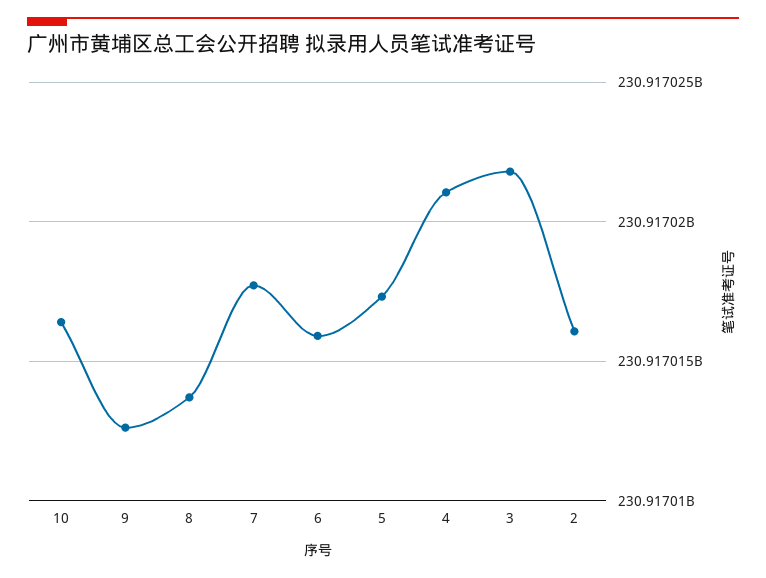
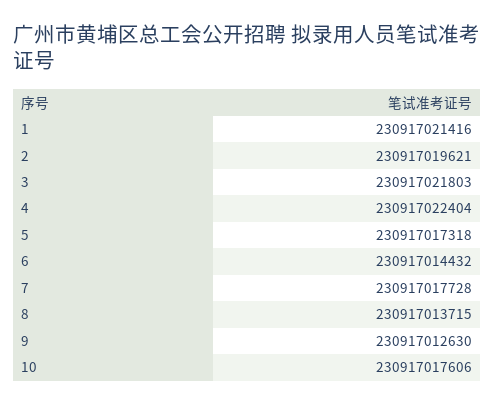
10: 230917016500 -> 230917017606
6: 230917016000 -> 230917014432
4: 230917021000 -> 230917022404
2: 230917016000 -> 230917019621
1: none -> 230917021416

